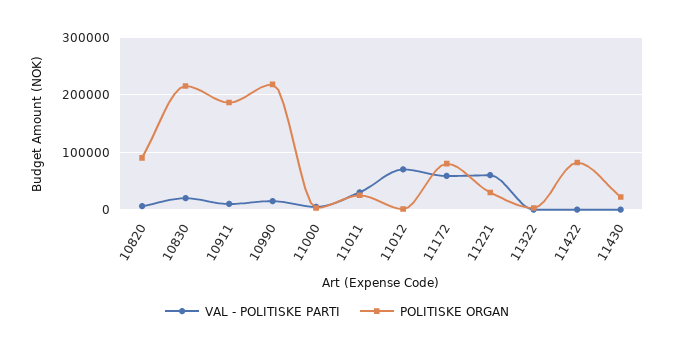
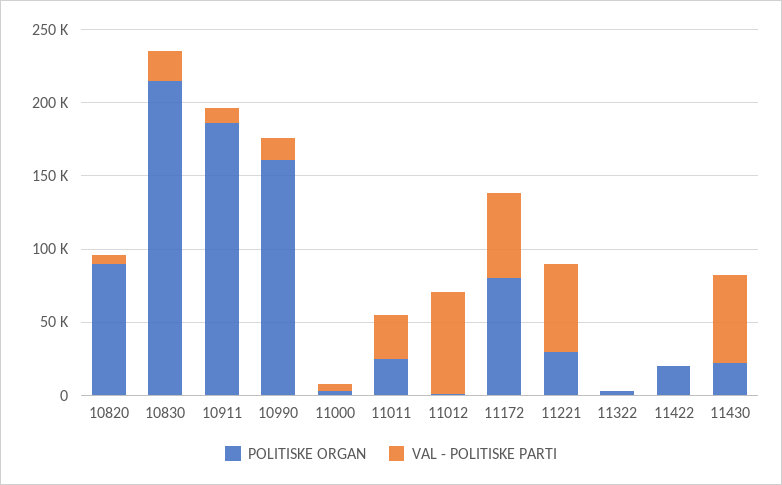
POLITISKE ORGAN, 10990: 220000 -> 160000
POLITISKE ORGAN, 11422: 80000 -> 20000
VAL - POLITISKE PARTI, 11430: 0 -> 60000

